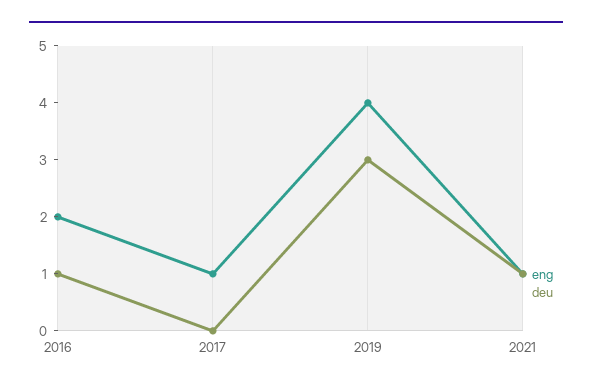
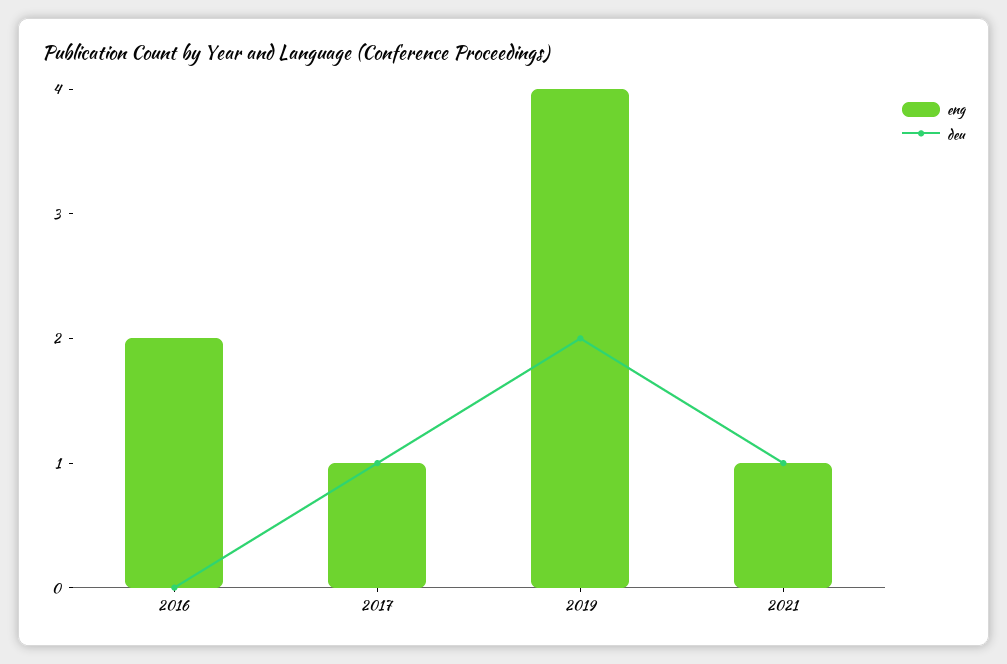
deu, 2016: 1 -> 0
deu, 2017: 0 -> 1
deu, 2019: 3 -> 2

